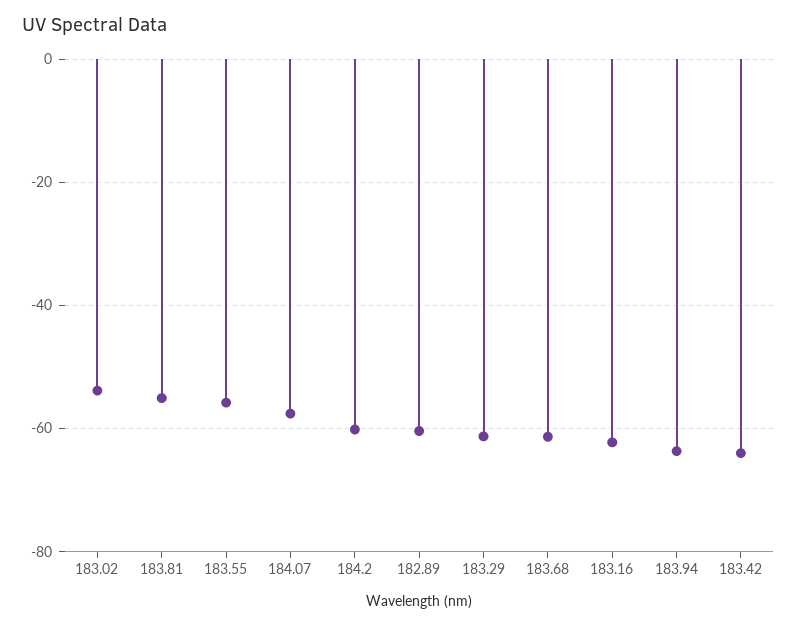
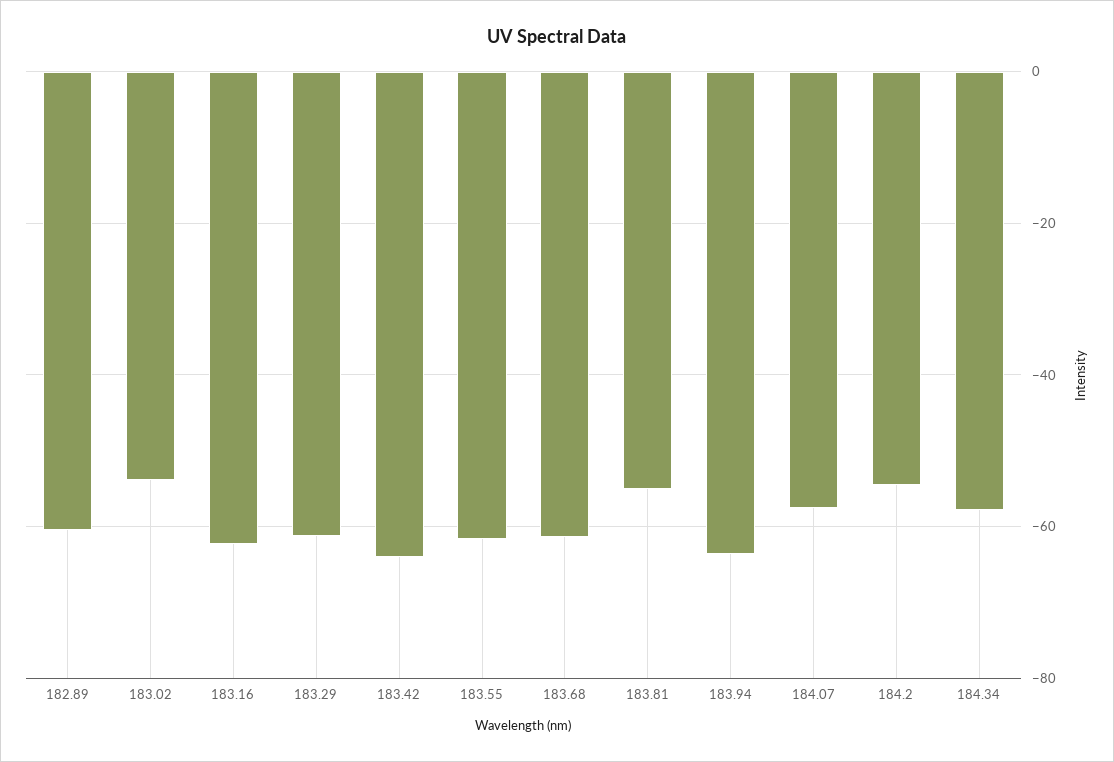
183.55: -56 -> -62
184.2: -60 -> -54
184.34: none -> -58

